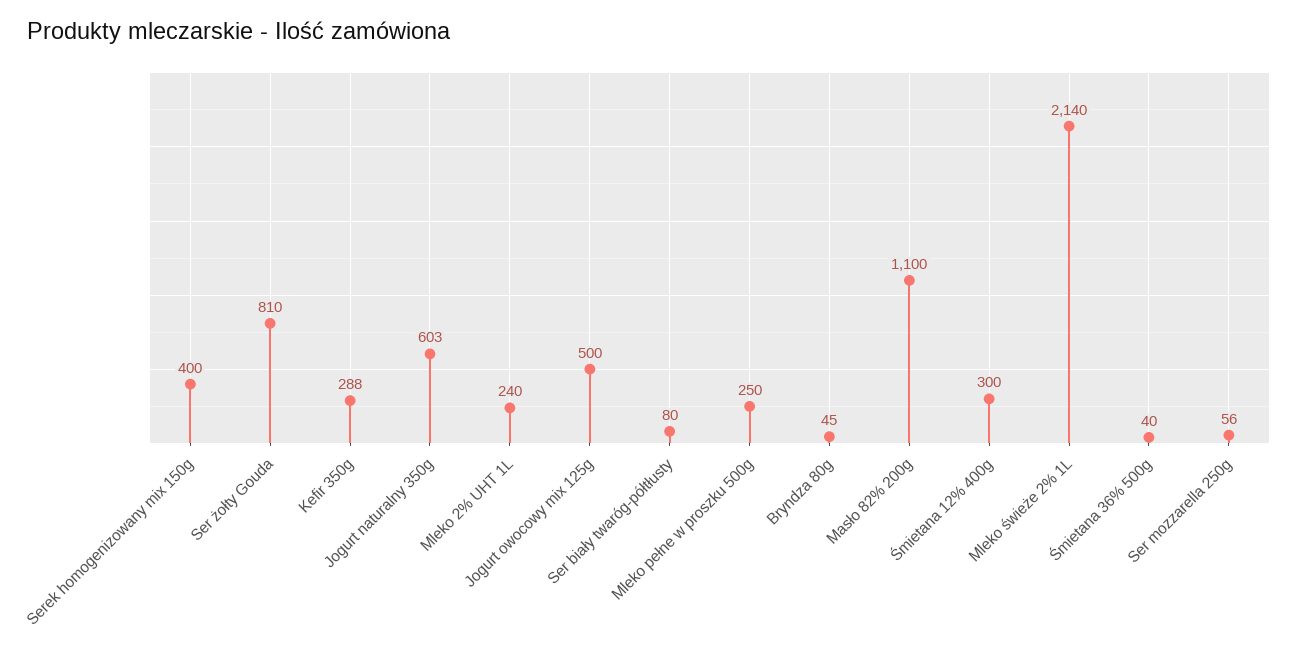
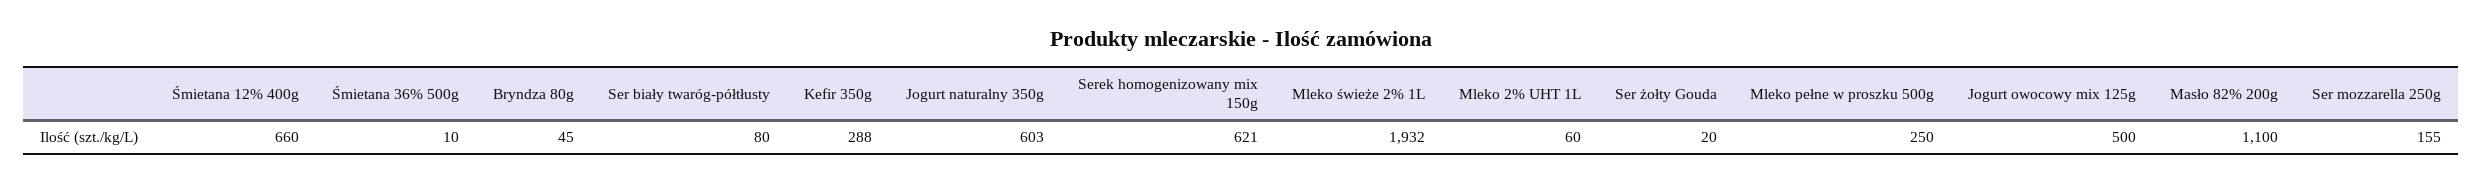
Serek homogenizowany mix 150g: 400 -> 621
Ser żołty Gouda: 810 -> 20
Mleko 2% UHT 1L: 240 -> 60
Śmietana 12% 400g: 300 -> 660
Mleko świeże 2% 1L: 2140 -> 1932
Śmietana 36% 500g: 40 -> 10
Ser mozzarella 250g: 56 -> 155

